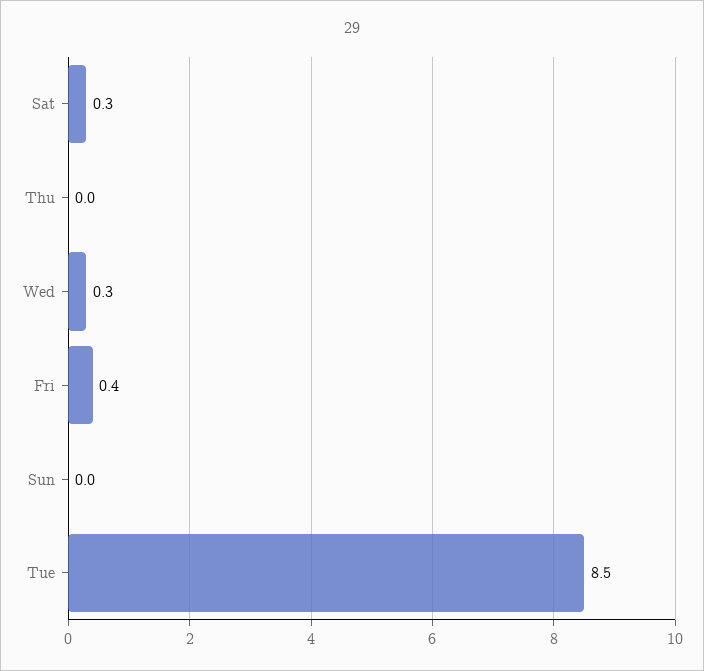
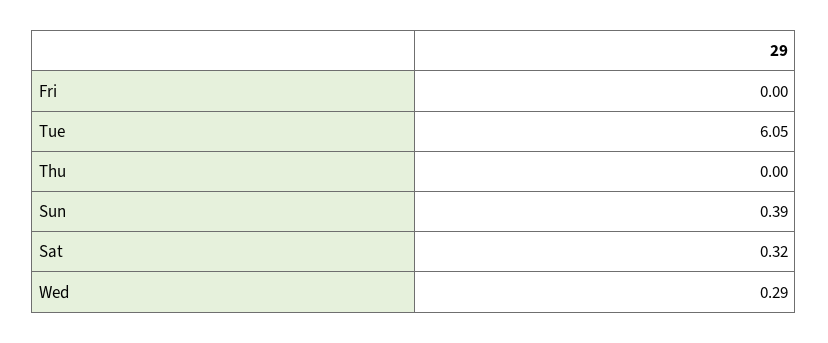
Fri: 0.4 -> 0
Sun: 0 -> 0.39
Tue: 8.5 -> 6.05

